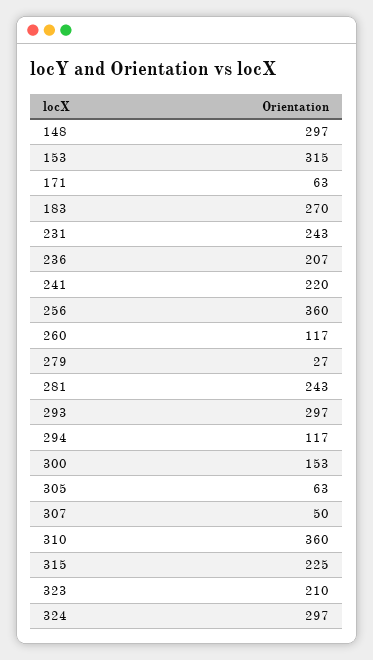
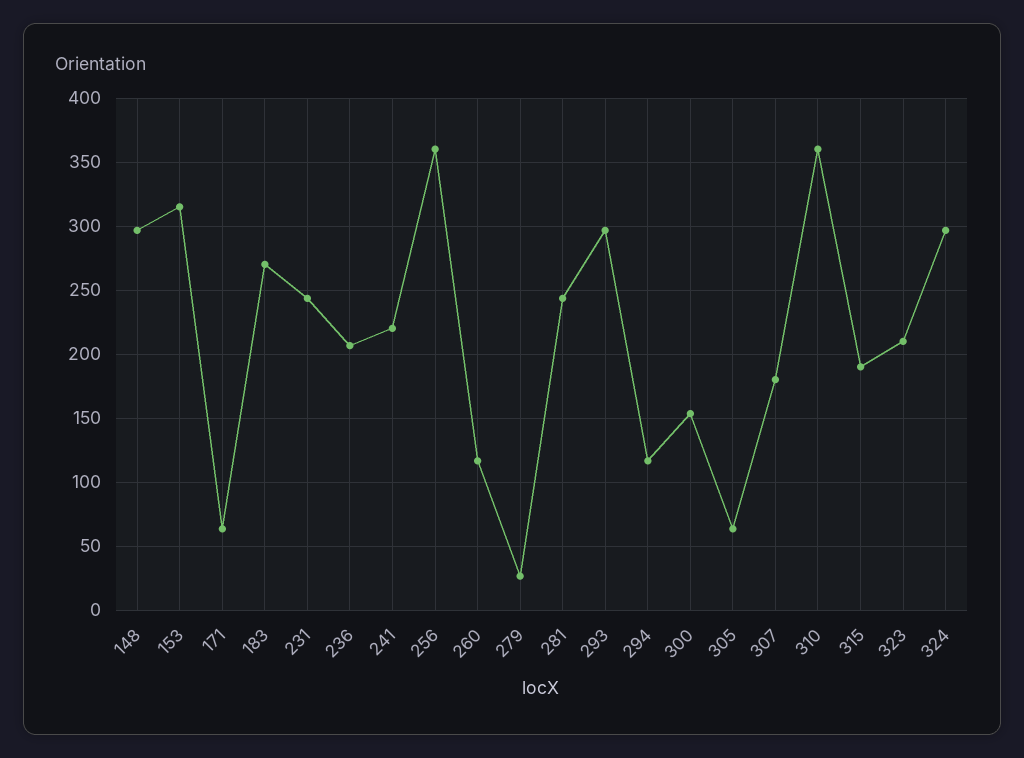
307: 50 -> 180
315: 225 -> 190

